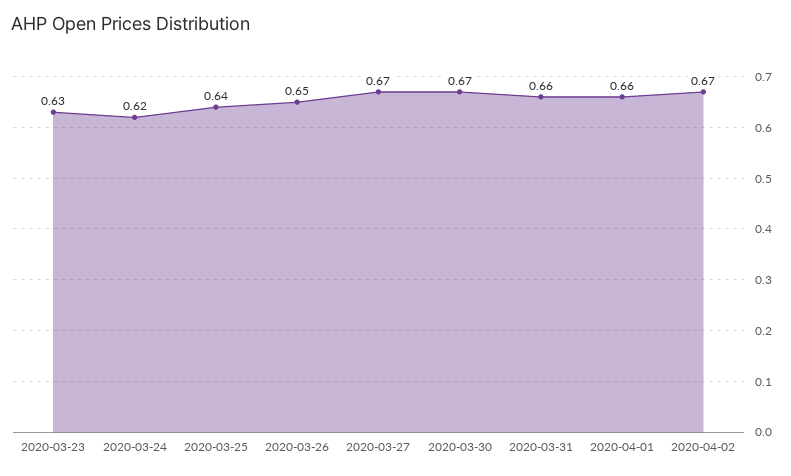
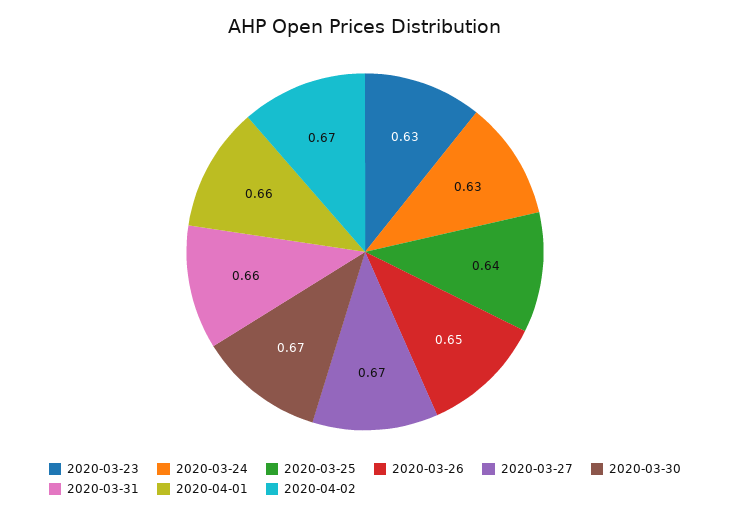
2020-03-24: 0.62 -> 0.63

